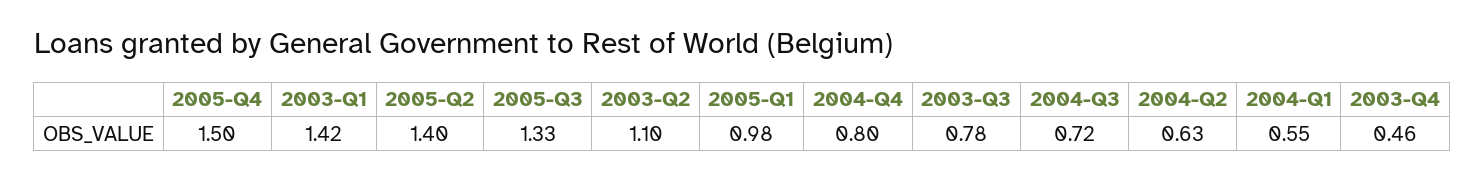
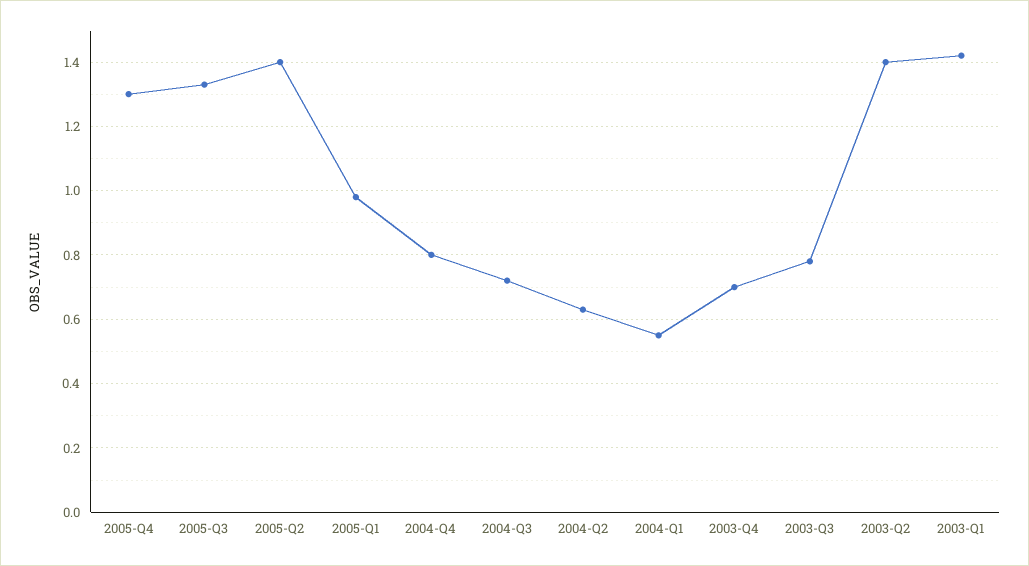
2005-Q4: 1.5 -> 1.3
2003-Q2: 1.1 -> 1.4
2003-Q4: 0.46 -> 0.7

